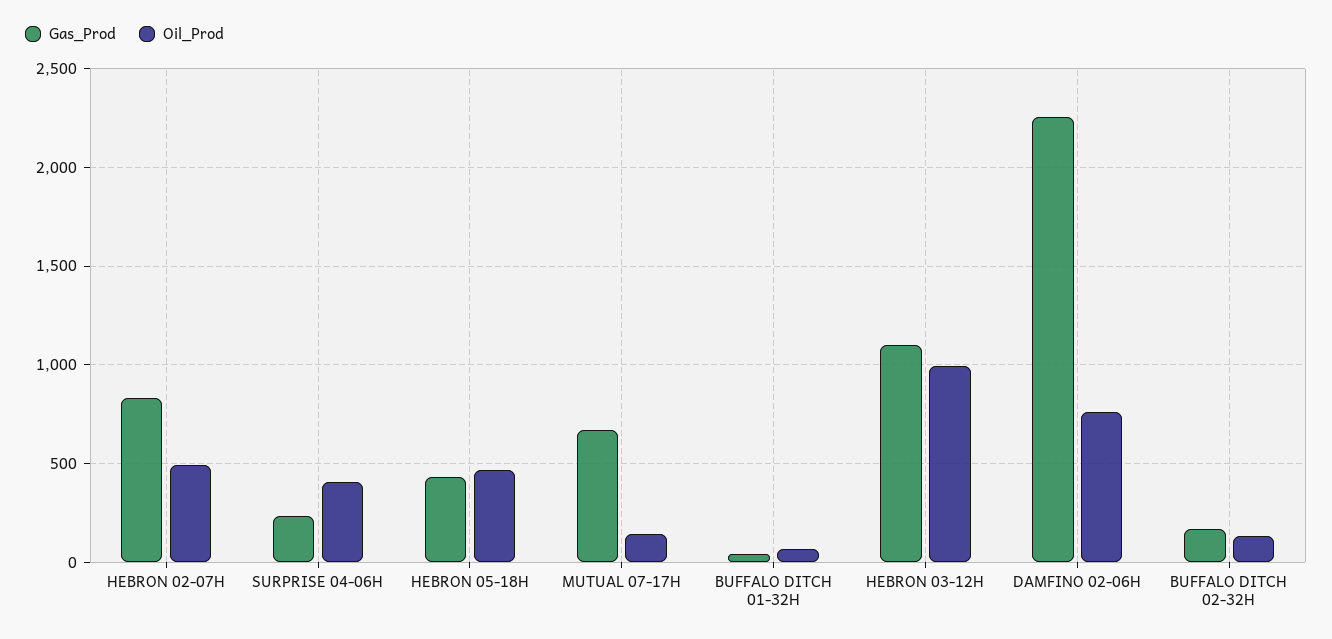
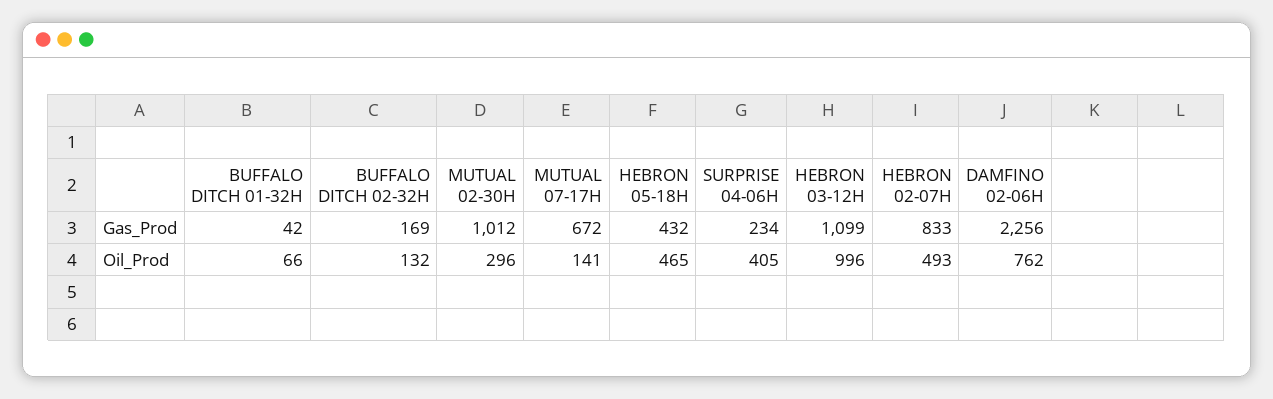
Gas_Prod, MUTUAL 02-30H: none -> 1012
Oil_Prod, MUTUAL 02-30H: none -> 296

